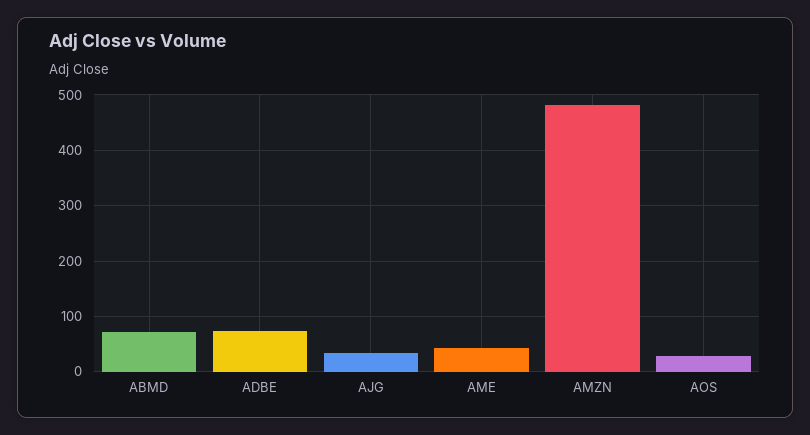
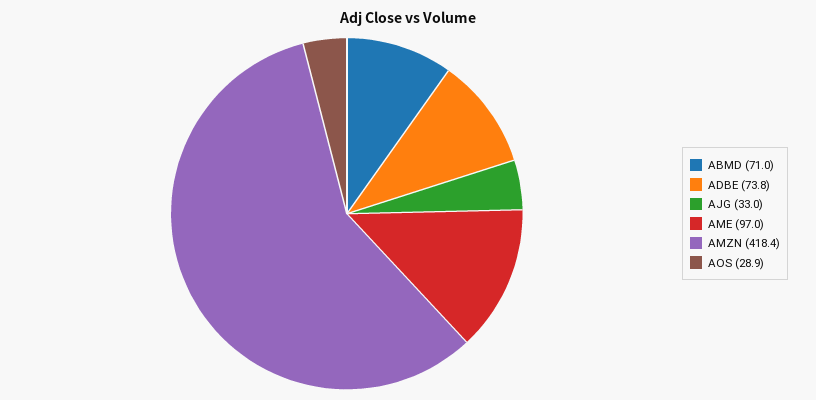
AME: 40 -> 97
AMZN: 480 -> 418.4

